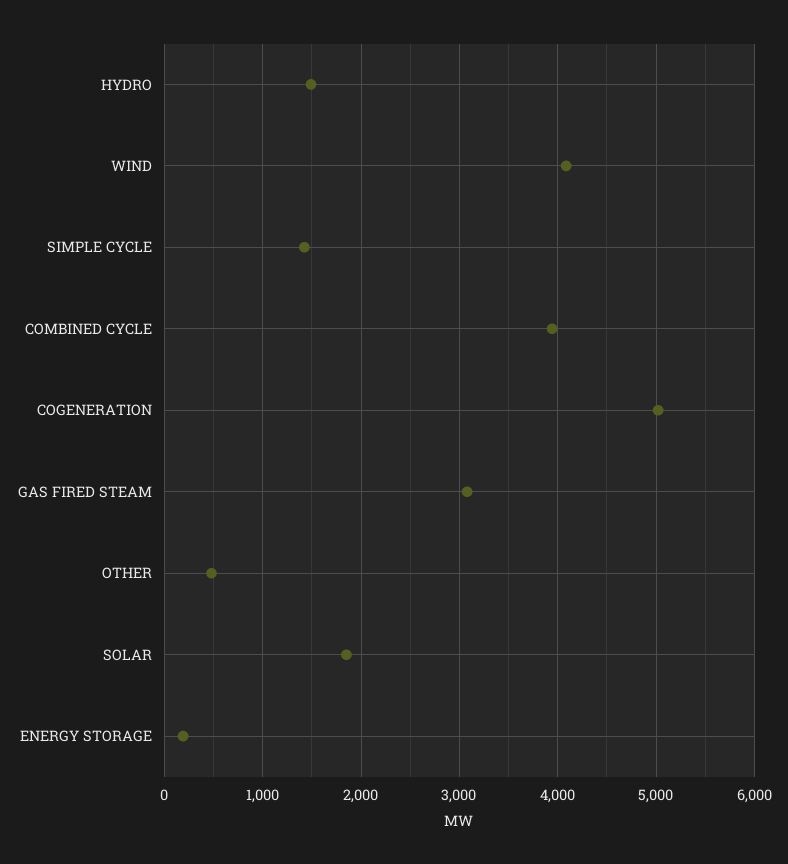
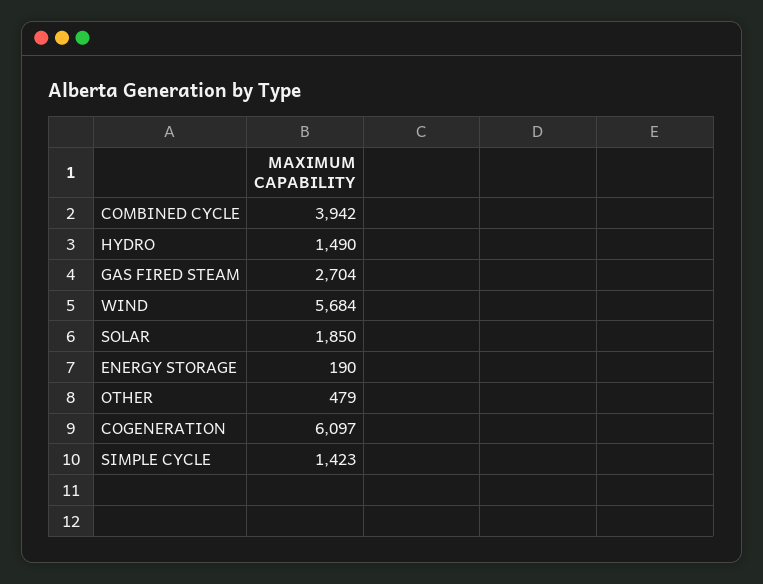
WIND: 4100 -> 5684
COGENERATION: 5000 -> 6097
GAS FIRED STEAM: 3100 -> 2704

